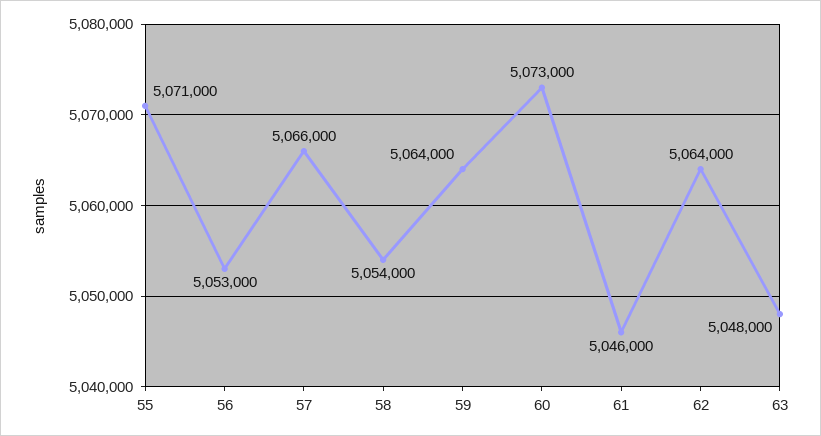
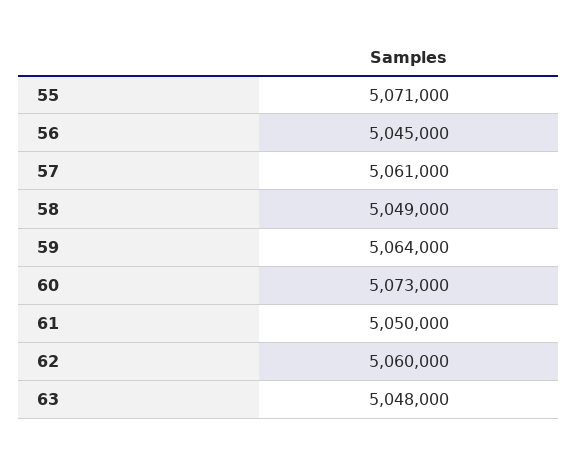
56: 5053000 -> 5045000
57: 5066000 -> 5061000
58: 5054000 -> 5049000
61: 5046000 -> 5050000
62: 5064000 -> 5060000

